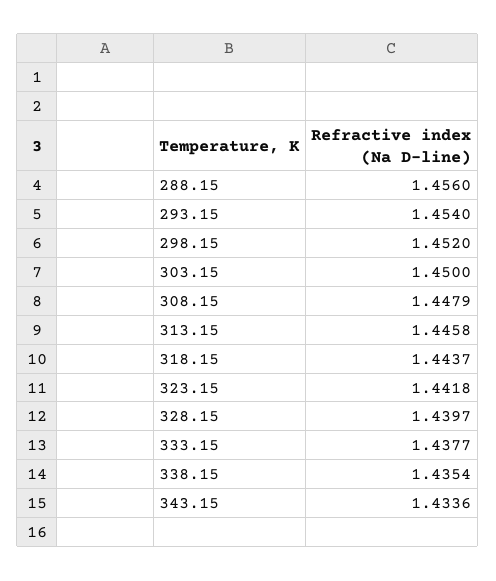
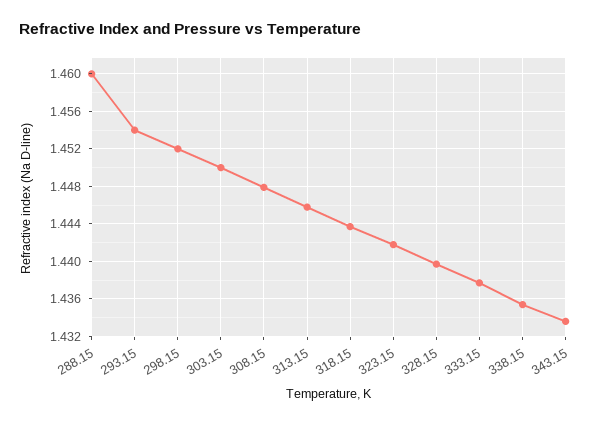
288.15: 1.456 -> 1.46

